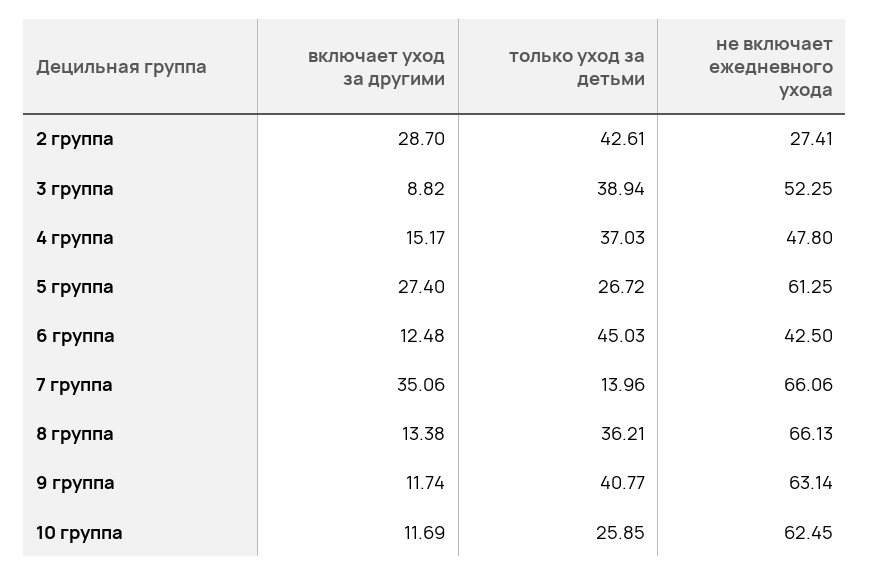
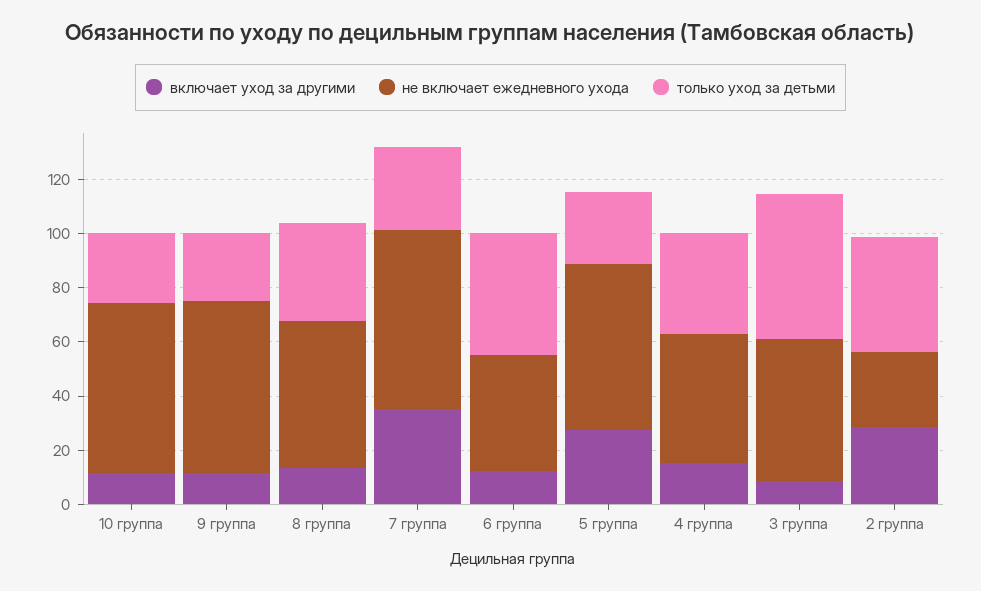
только уход за детьми, 3 группа: 38.94 -> 55
только уход за детьми, 7 группа: 13.96 -> 30
не включает ежедневного ухода, 8 группа: 66.13 -> 55
только уход за детьми, 9 группа: 40.77 -> 25

